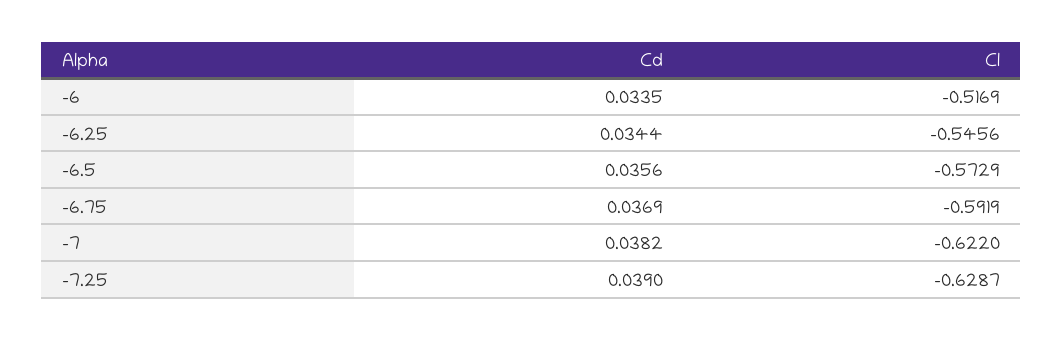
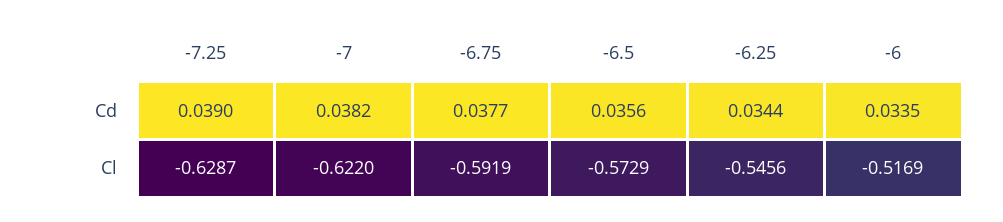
Cd, -6.75: 0.0369 -> 0.0377

